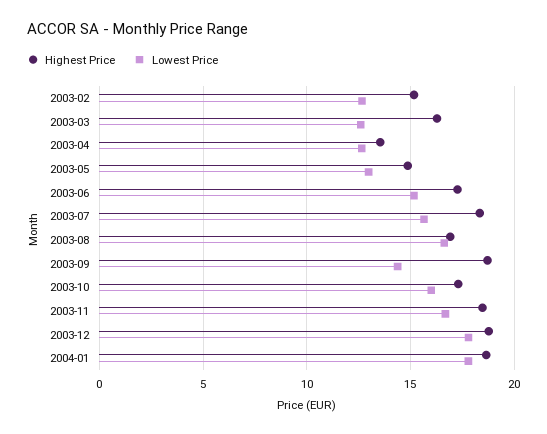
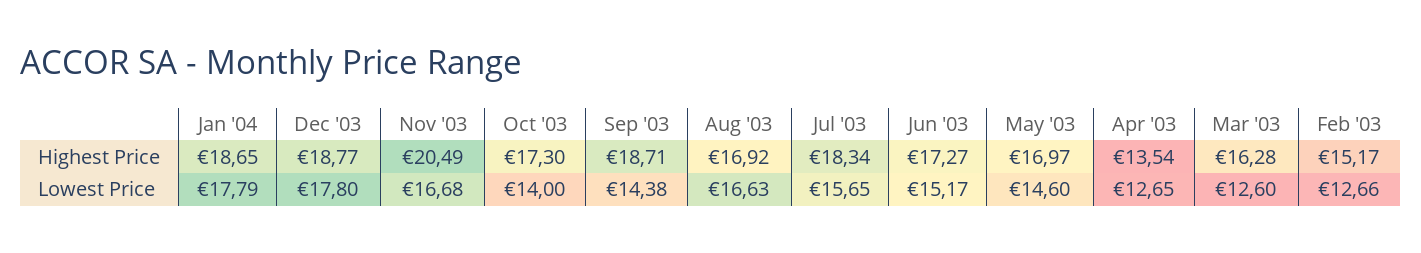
Highest Price, 2003-05: 15 -> 16.97
Lowest Price, 2003-05: 13 -> 14.6
Lowest Price, 2003-10: 16 -> 14
Highest Price, 2003-11: 18.5 -> 20.49

